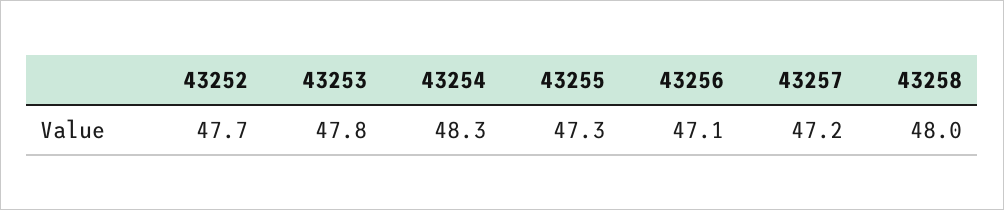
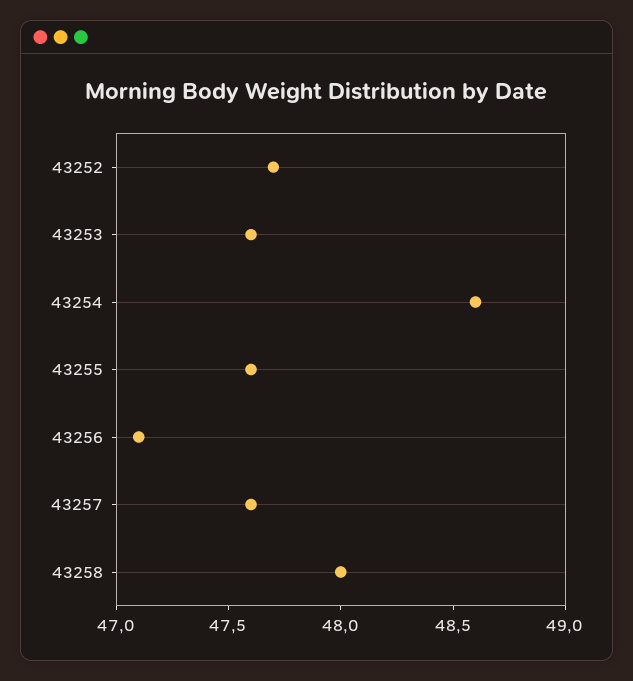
43253: 47.8 -> 47.6
43254: 48.3 -> 48.6
43255: 47.3 -> 47.6
43257: 47.2 -> 47.6

